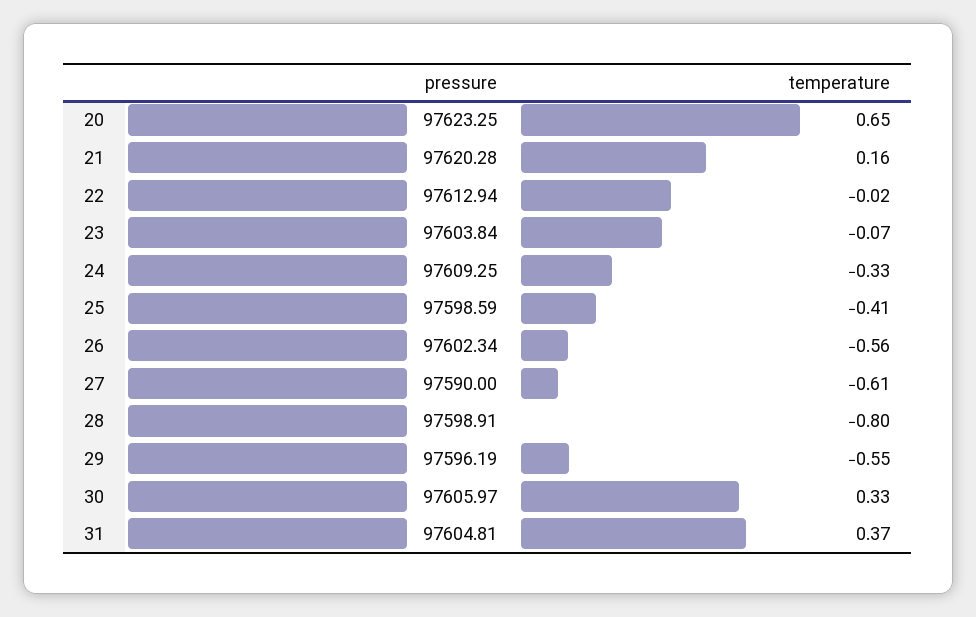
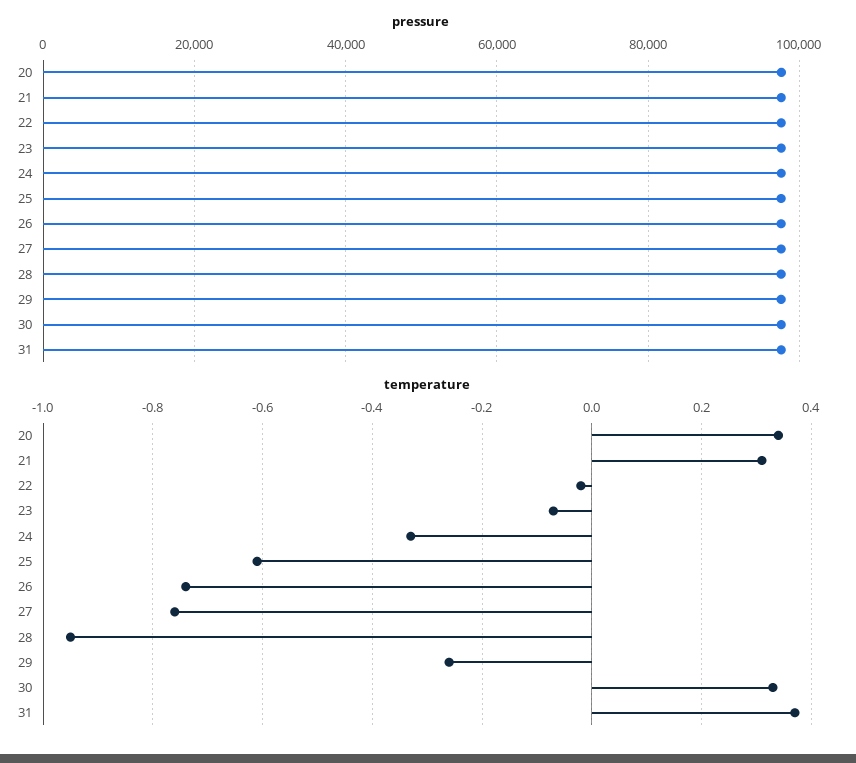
temperature, 20: 0.65 -> 0.35
temperature, 21: 0.16 -> 0.3
temperature, 25: -0.41 -> -0.6
temperature, 26: -0.56 -> -0.75
temperature, 27: -0.61 -> -0.75
temperature, 28: -0.8 -> -0.95
temperature, 29: -0.55 -> -0.25

